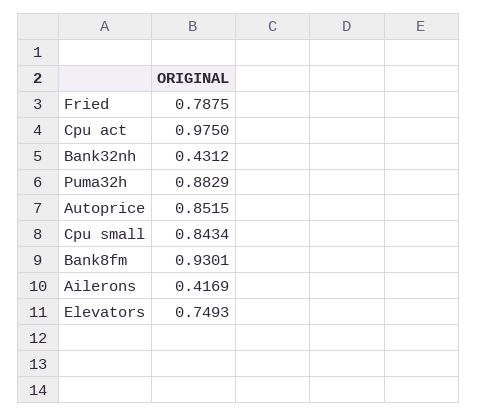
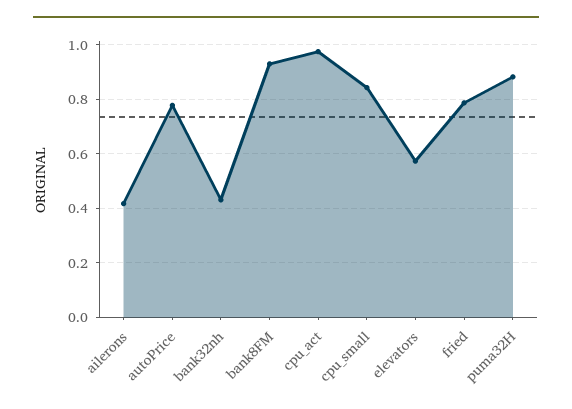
Autoprice: 0.8515 -> 0.775
Elevators: 0.7493 -> 0.575

